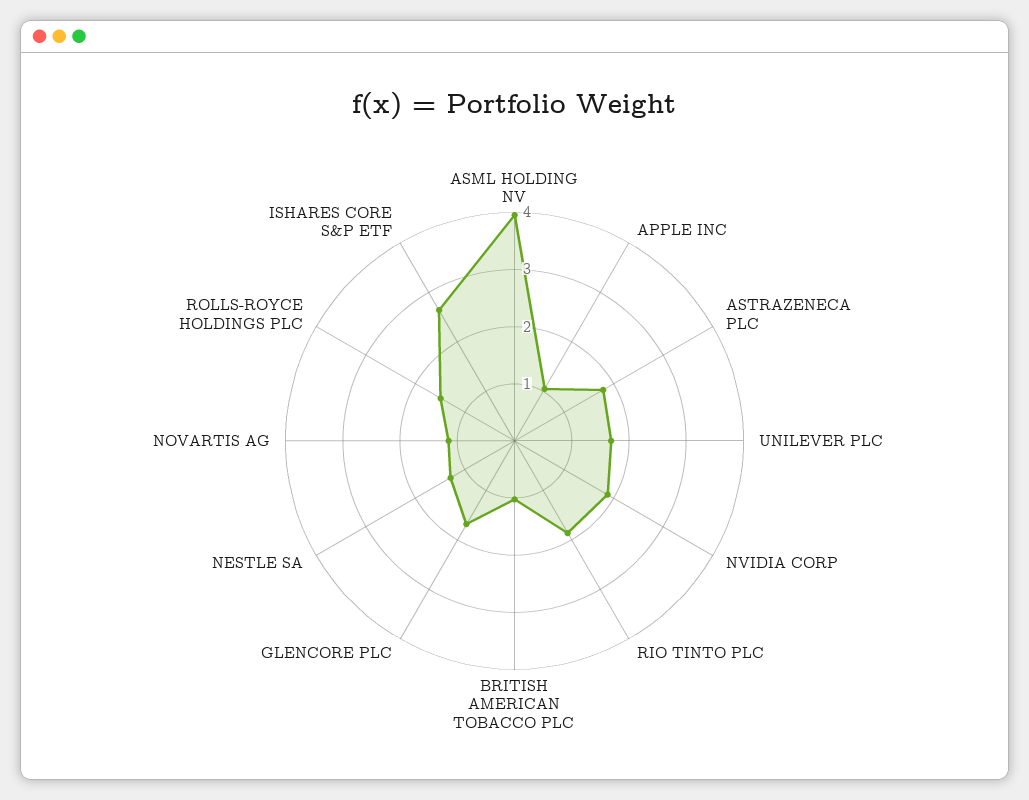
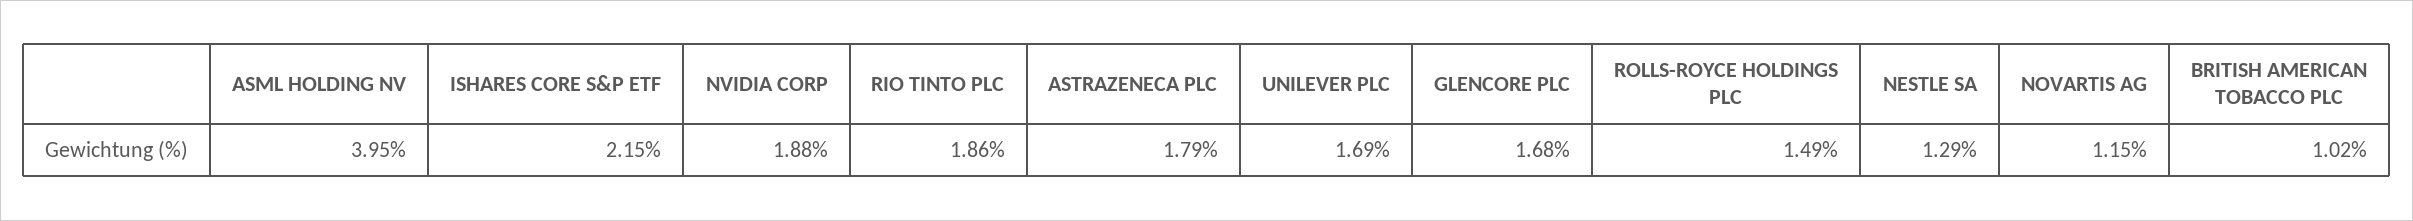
APPLE INC: 1 -> none
ISHARES CORE S&P ETF: 2.6 -> 2.15

